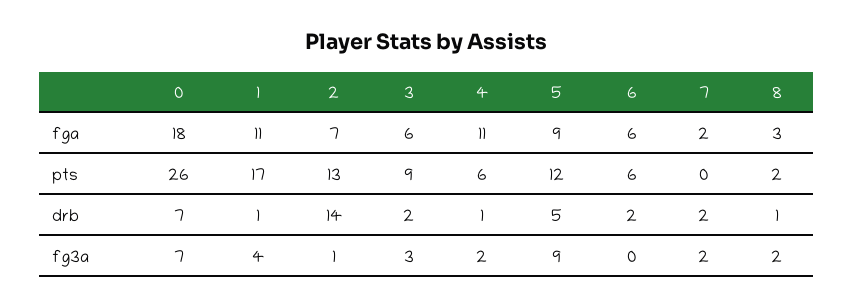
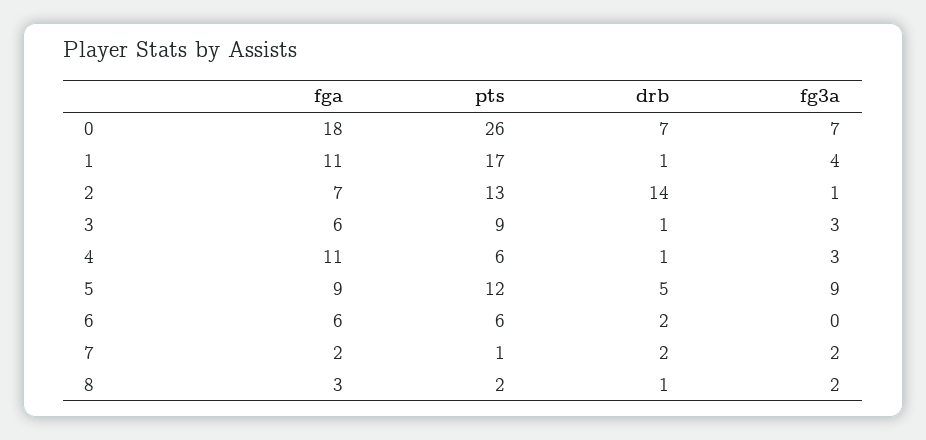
7, pts: 0 -> 1
3, drb: 2 -> 1
4, fg3a: 2 -> 3

